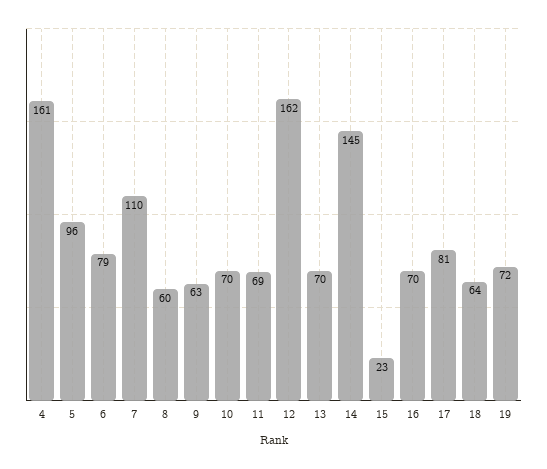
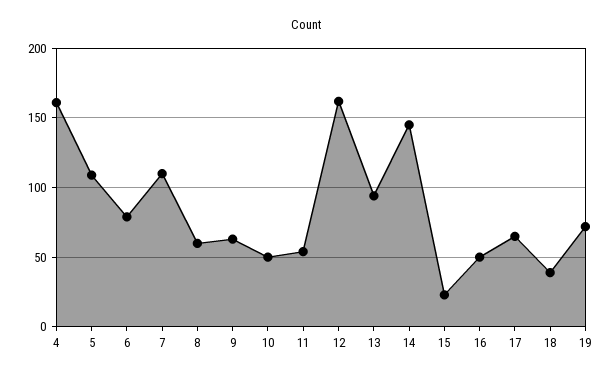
5: 96 -> 110
10: 70 -> 50
11: 69 -> 55
13: 70 -> 95
16: 70 -> 50
17: 81 -> 65
18: 64 -> 40

